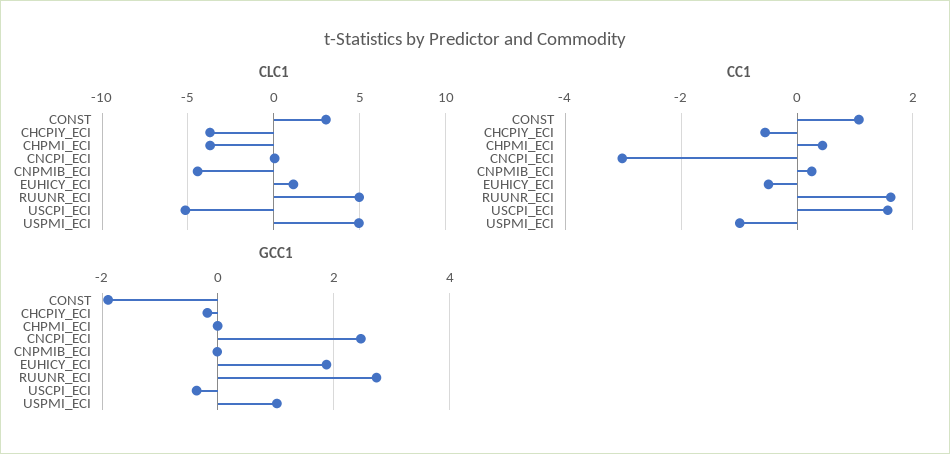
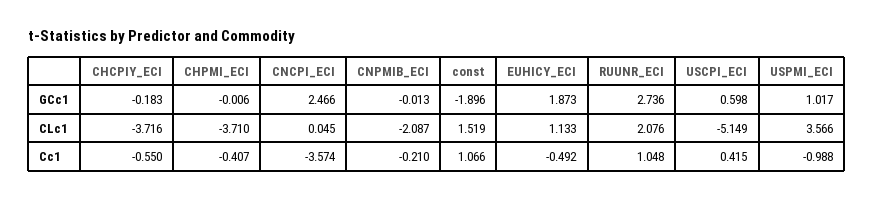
CLC1, CONST: 3 -> 1.519
CLC1, CNPMIB_ECI: -4.5 -> -2.087
CLC1, RUUNR_ECI: 5 -> 2.076
CLC1, USPMI_ECI: 5 -> 3.566
CC1, CHPMI_ECI: 0.4 -> -0.407
CC1, CNCPI_ECI: -3 -> -3.574
CC1, CNPMIB_ECI: 0.2 -> -0.21
CC1, RUUNR_ECI: 1.6 -> 1.048
CC1, USCPI_ECI: 1.6 -> 0.415
GCC1, USCPI_ECI: -0.4 -> 0.598

